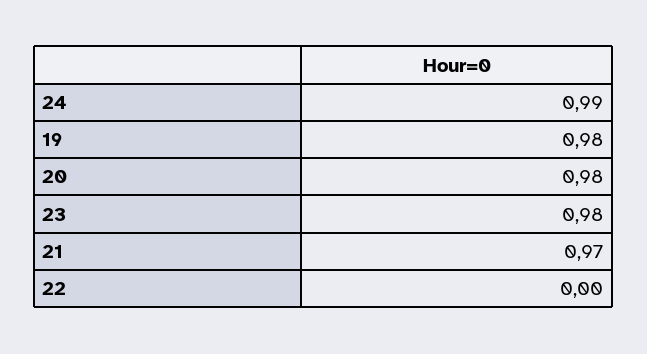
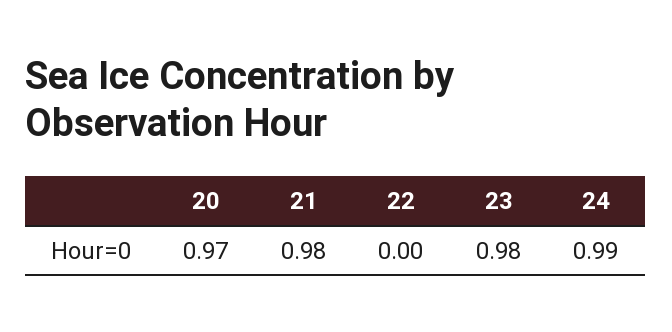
19: 0.98 -> none
20: 0.98 -> 0.97
21: 0.97 -> 0.98

